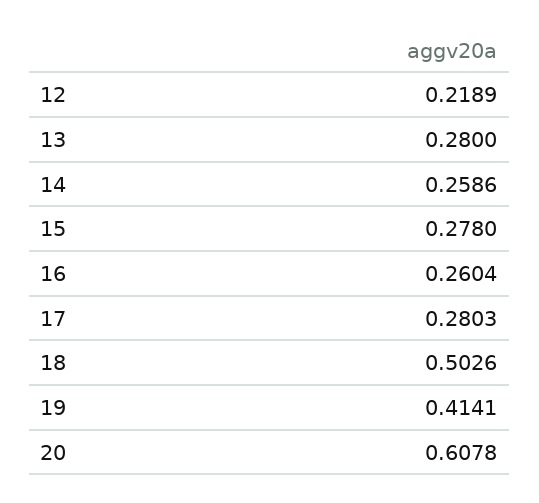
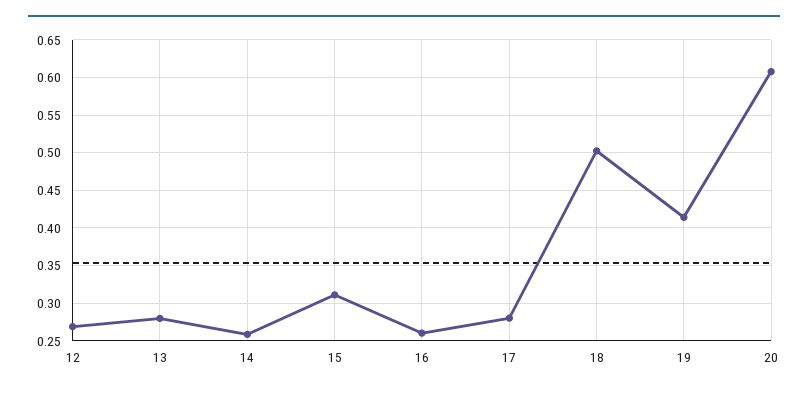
12: 0.2189 -> 0.27
15: 0.278 -> 0.31

